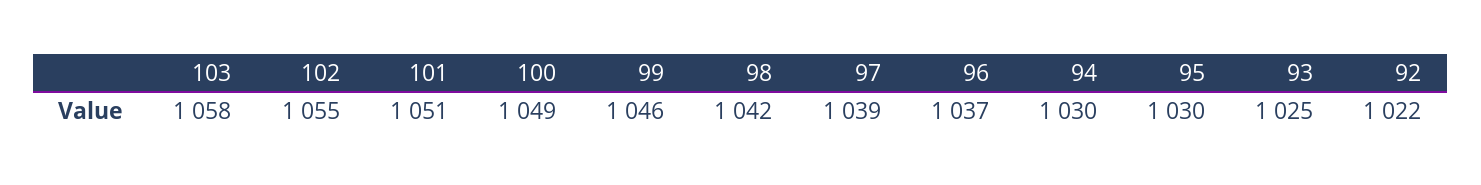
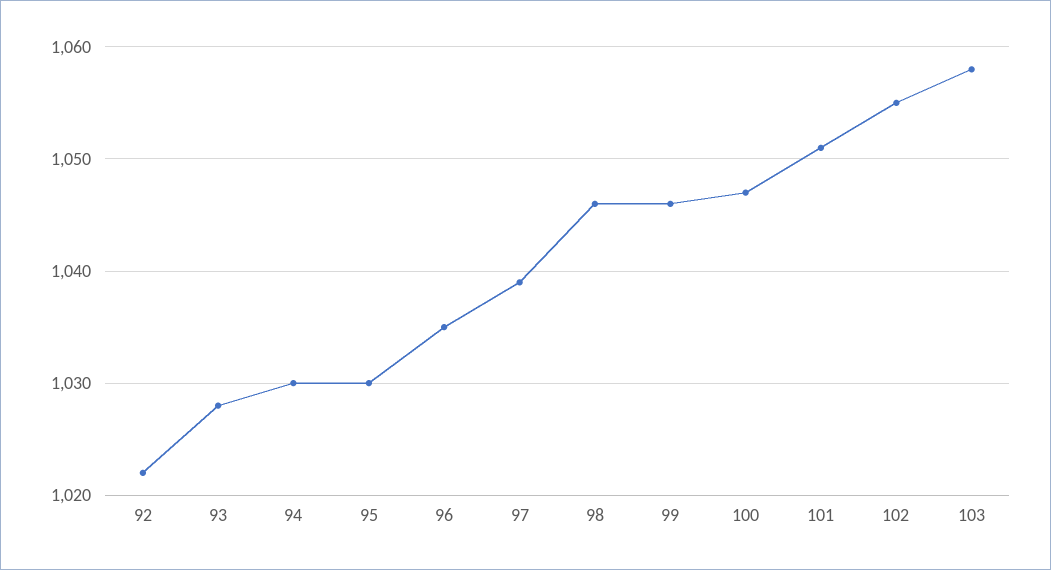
100: 1049 -> 1047
98: 1042 -> 1046
96: 1037 -> 1035
93: 1025 -> 1028

